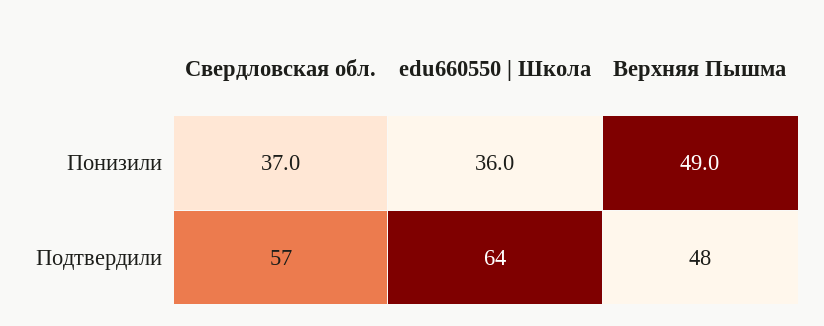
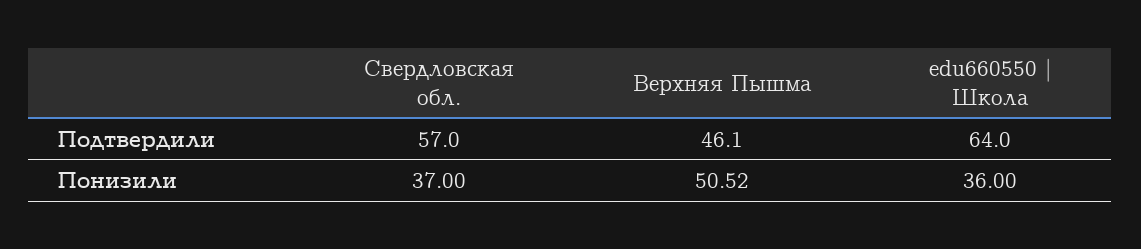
Верхняя Пышма, Понизили: 49 -> 50.52
Верхняя Пышма, Подтвердили: 48 -> 46.1

